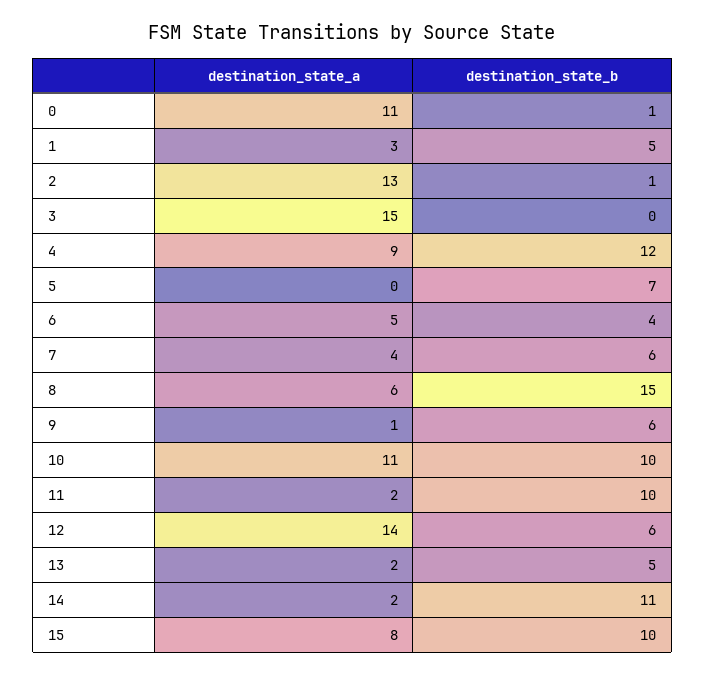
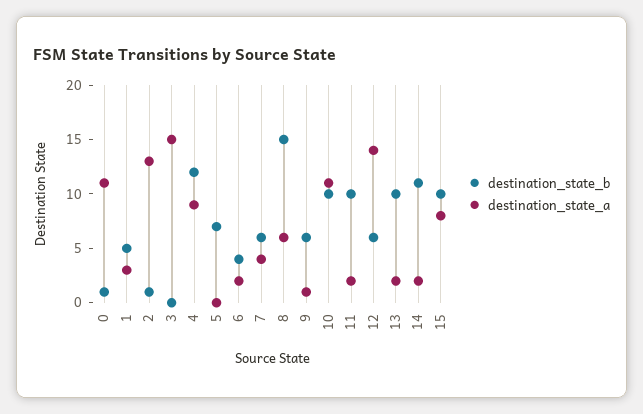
destination_state_a, 6: 5 -> 2
destination_state_b, 13: 5 -> 10

